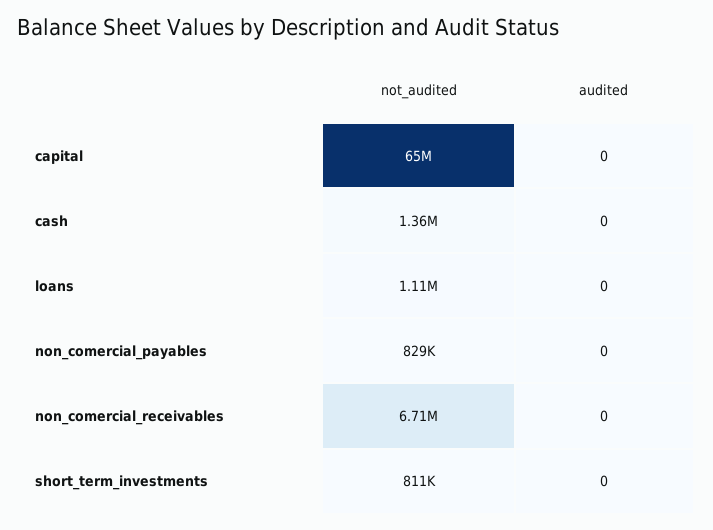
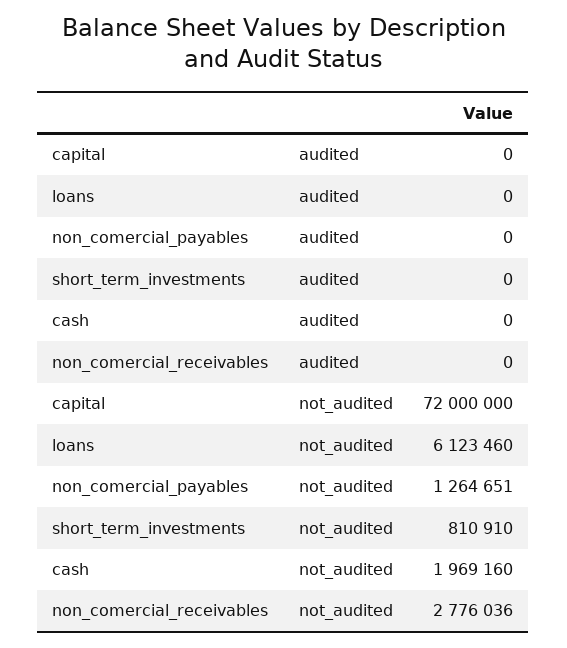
not_audited, capital: 65000000 -> 72000000
not_audited, cash: 1360000 -> 1969160
not_audited, loans: 1110000 -> 6123460
not_audited, non_comercial_payables: 829000 -> 1264651
not_audited, non_comercial_receivables: 6710000 -> 2776036

